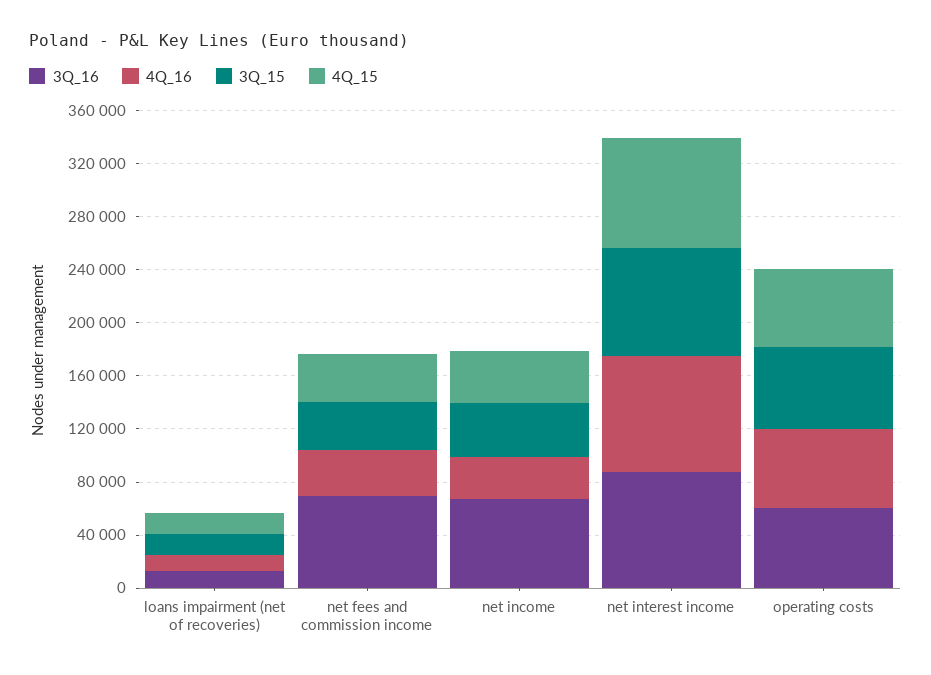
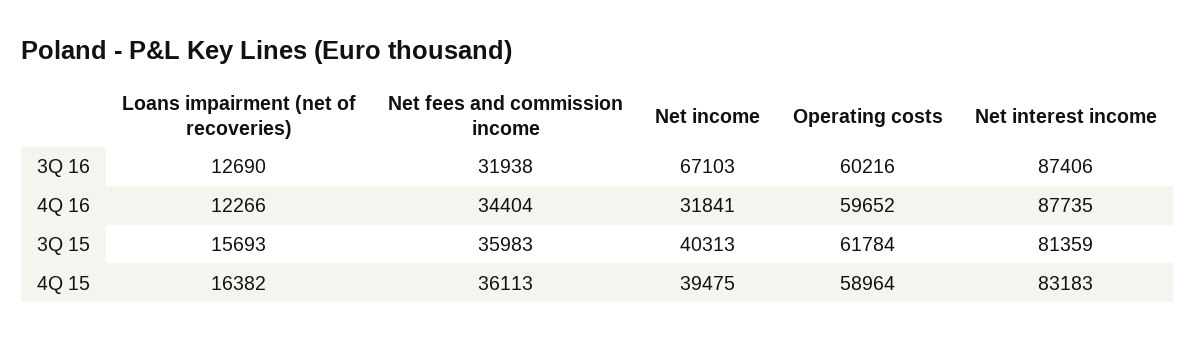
3Q_16, net fees and commission income: 70000 -> 31938

